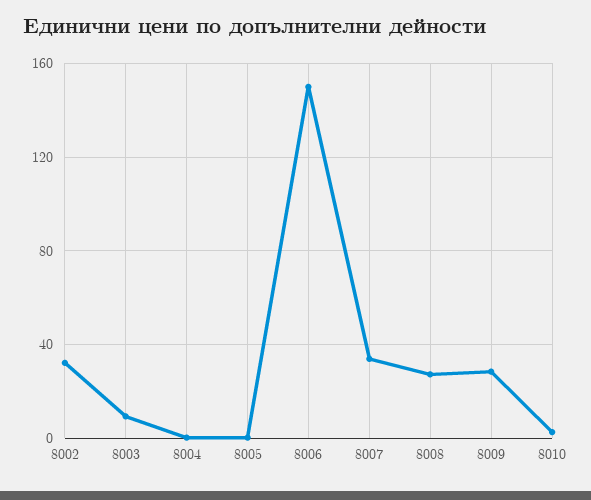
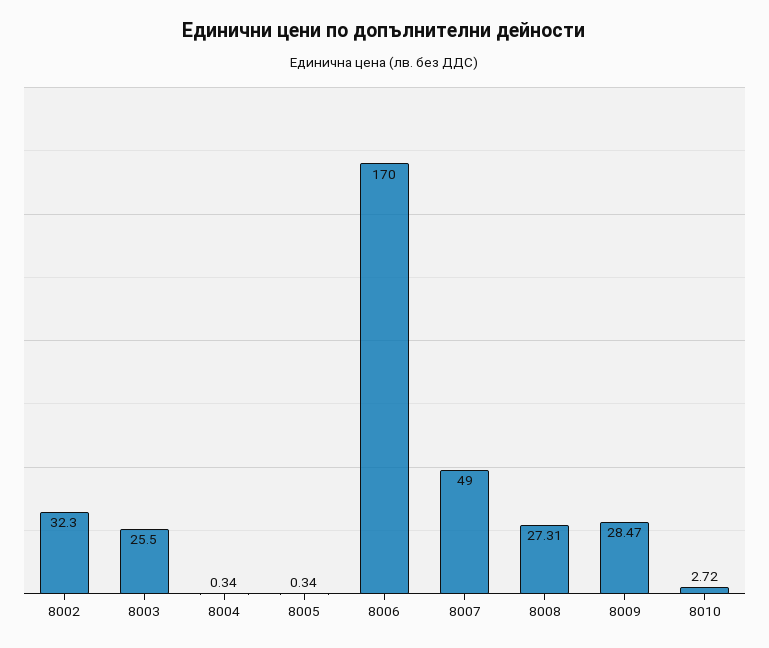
8003: 10 -> 25.5
8006: 150 -> 170
8007: 35 -> 49

